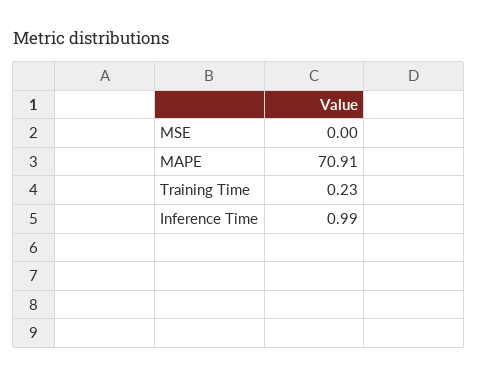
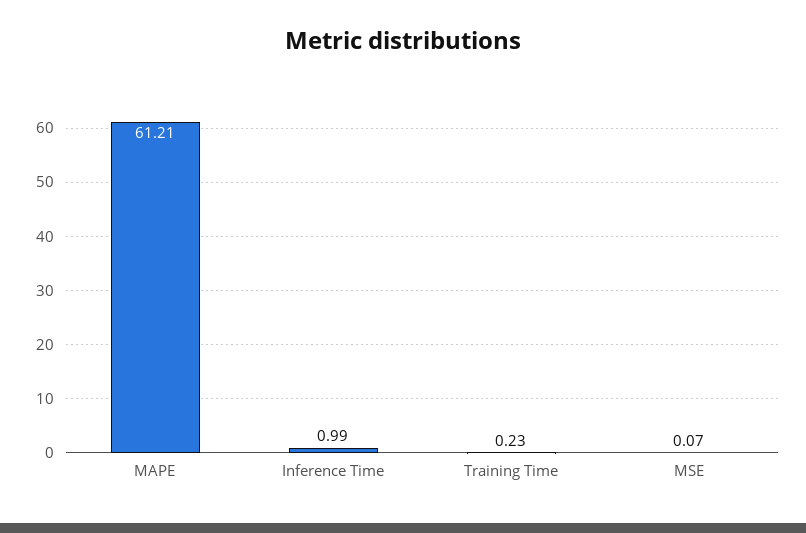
MSE: 0 -> 0.07
MAPE: 70.91 -> 61.21

